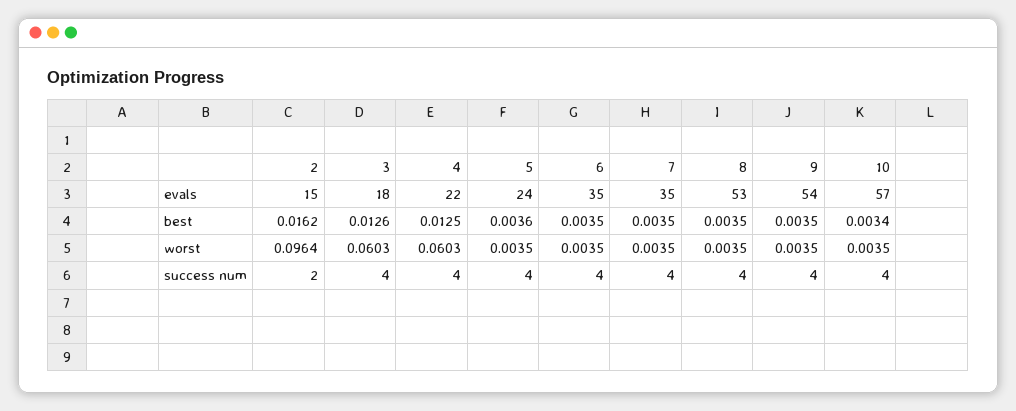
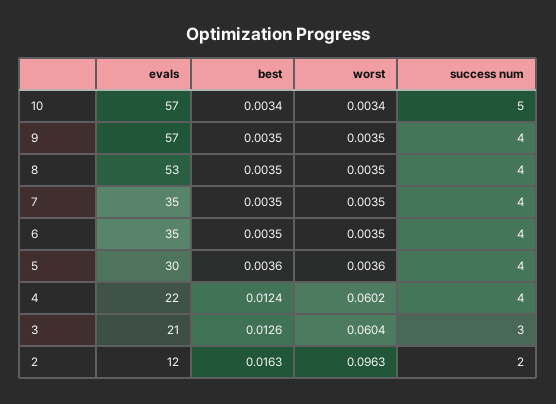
2, evals: 15 -> 12
3, evals: 18 -> 21
5, evals: 24 -> 30
9, evals: 54 -> 57
2, best: 0.0162 -> 0.0163
4, best: 0.0125 -> 0.0124
2, worst: 0.0964 -> 0.0963
3, worst: 0.0603 -> 0.0604
4, worst: 0.0603 -> 0.0602
5, worst: 0.0035 -> 0.0036
10, worst: 0.0035 -> 0.0034
3, success num: 4 -> 3
10, success num: 4 -> 5

